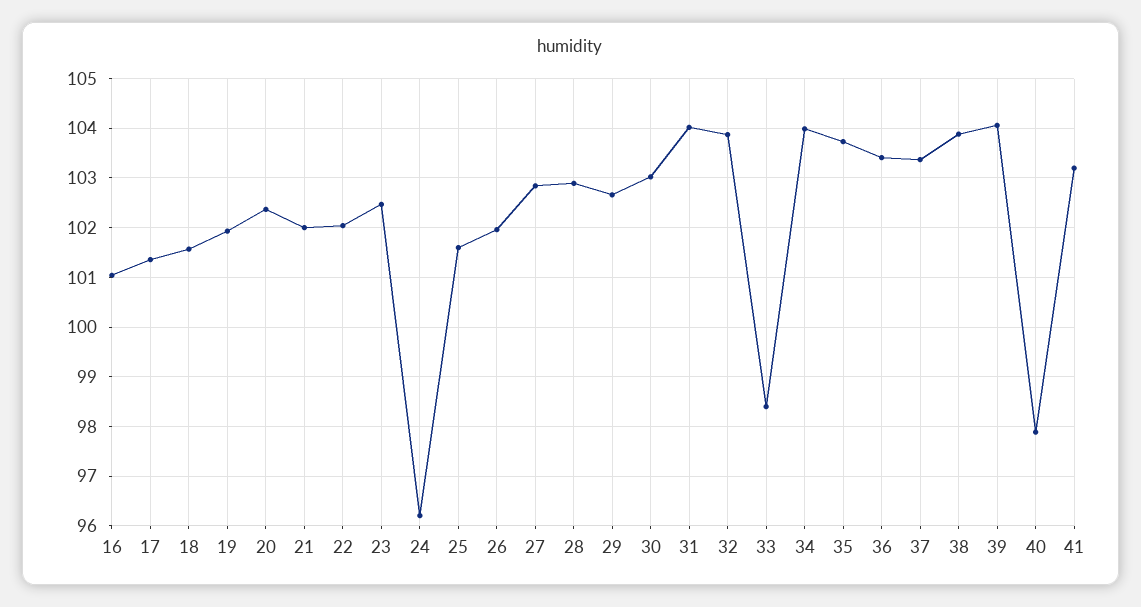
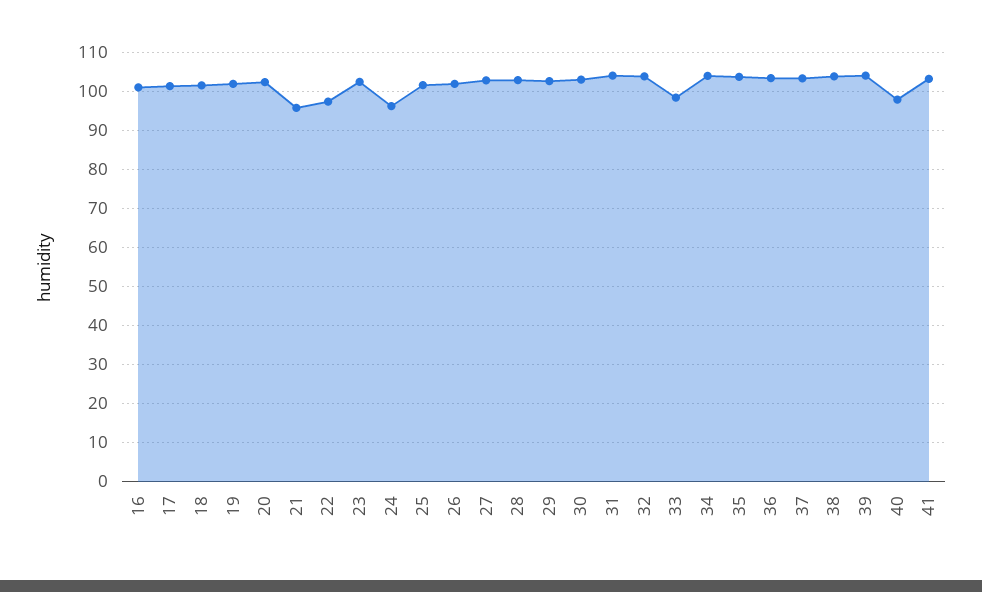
21: 102 -> 96
22: 102 -> 98

